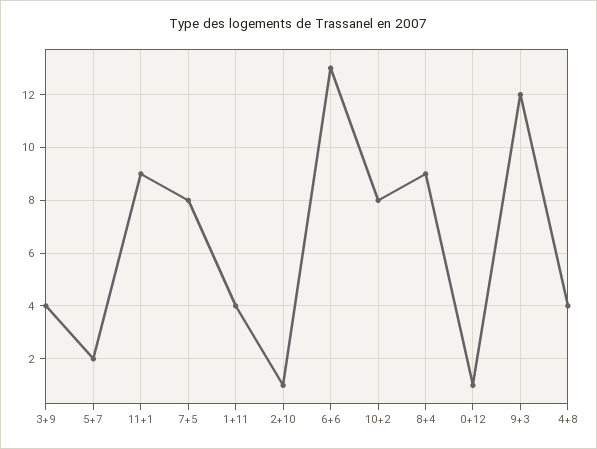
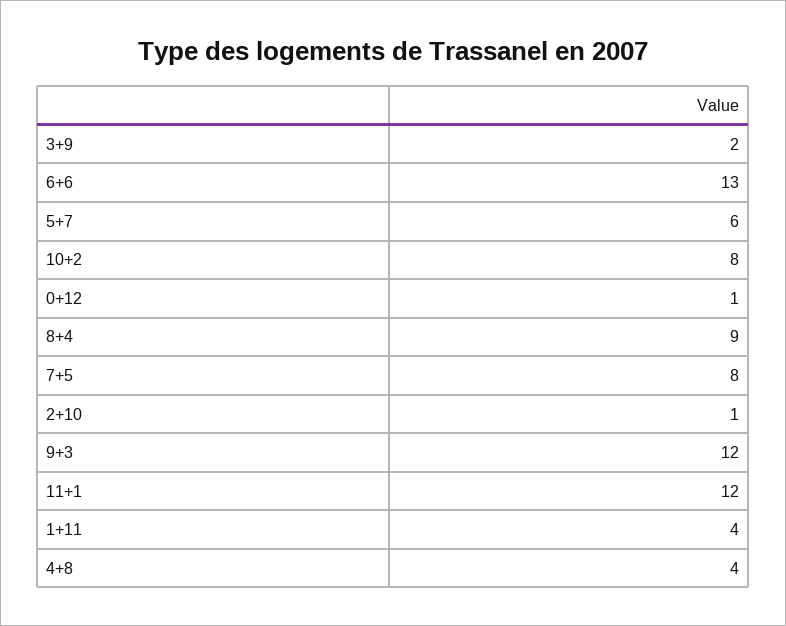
3+9: 4 -> 2
5+7: 2 -> 6
11+1: 9 -> 12

